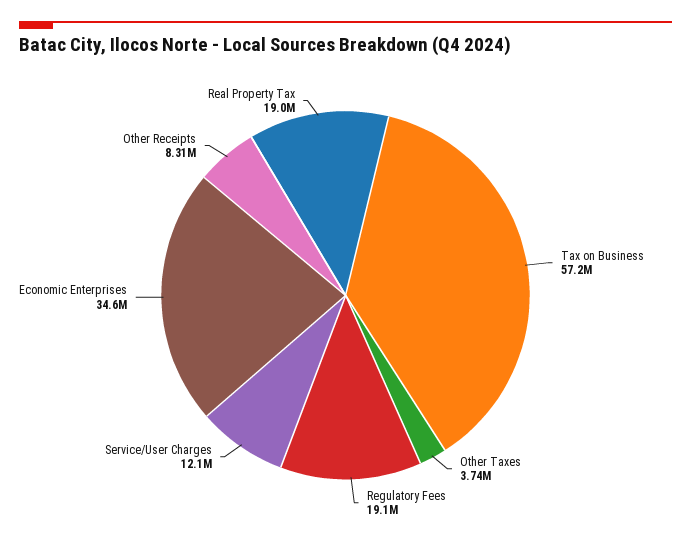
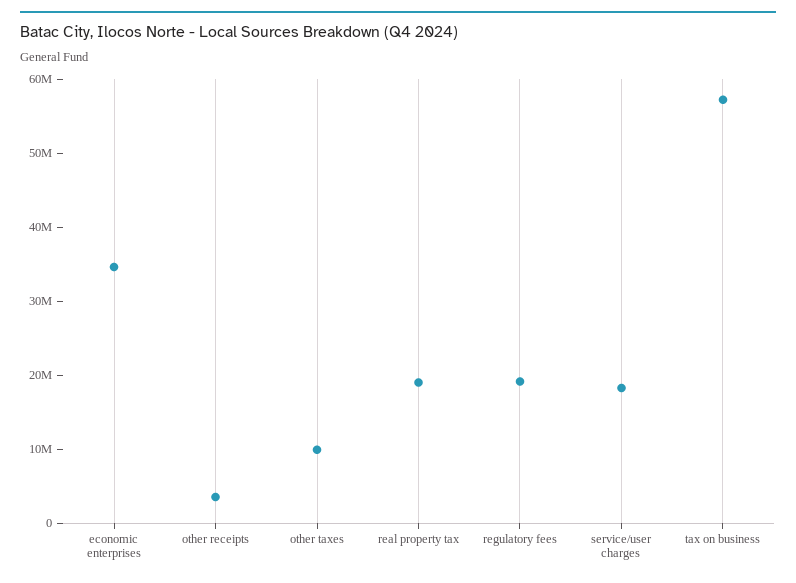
Other Taxes: 3740000 -> 10000000
Service/User Charges: 12100000 -> 18000000
Other Receipts: 8310000 -> 4000000

